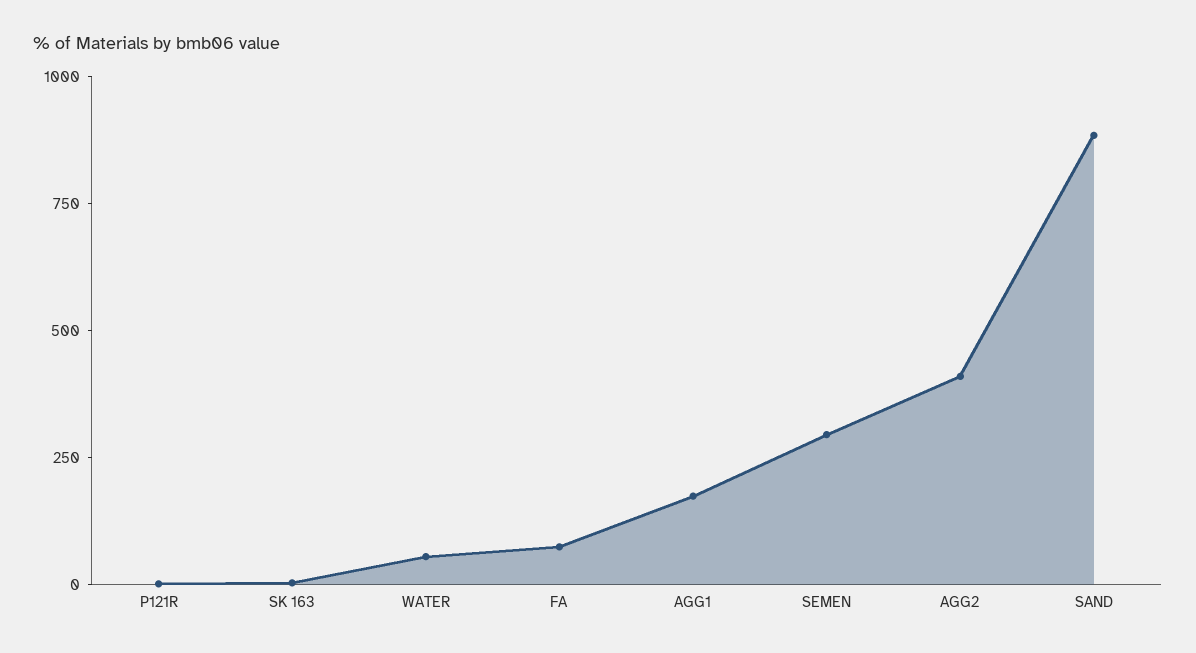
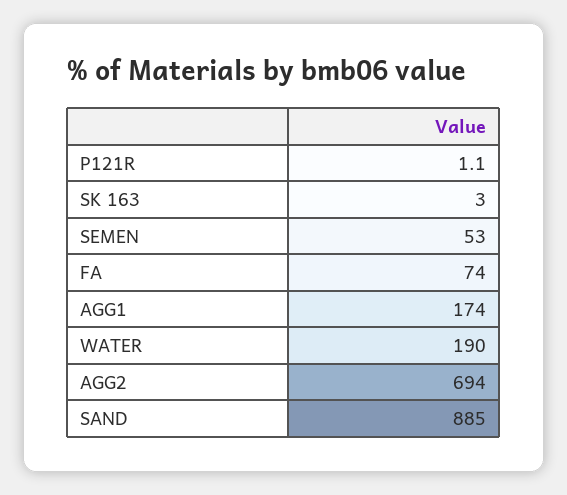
WATER: 50 -> 190
SEMEN: 300 -> 53
AGG2: 400 -> 694

